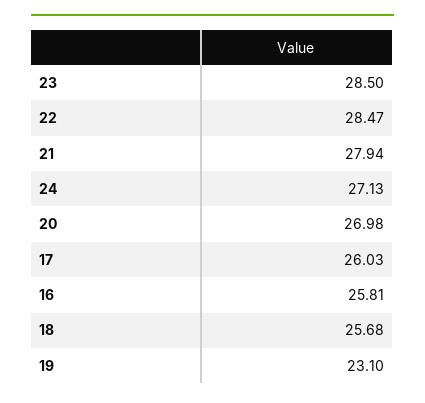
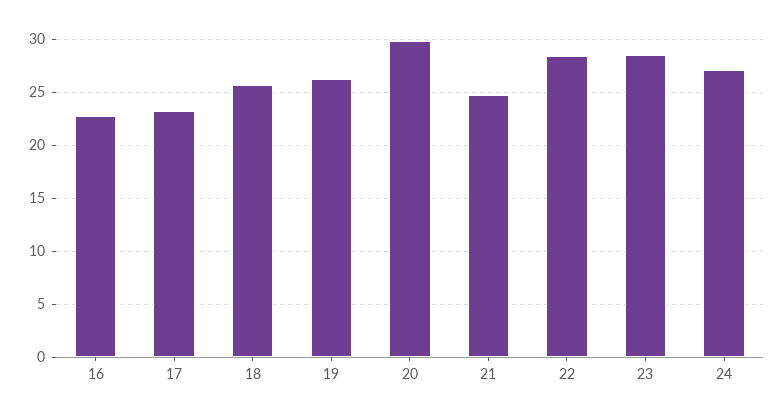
21: 27.94 -> 25
20: 26.98 -> 30
17: 26.03 -> 23
16: 25.81 -> 23
19: 23.1 -> 26

